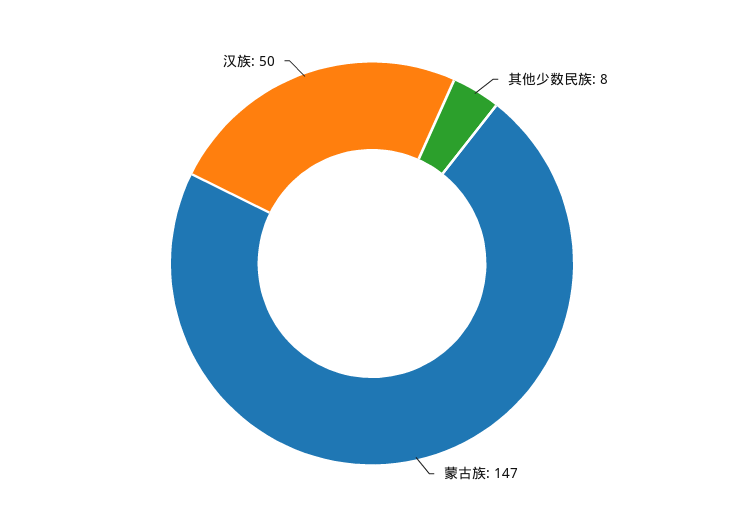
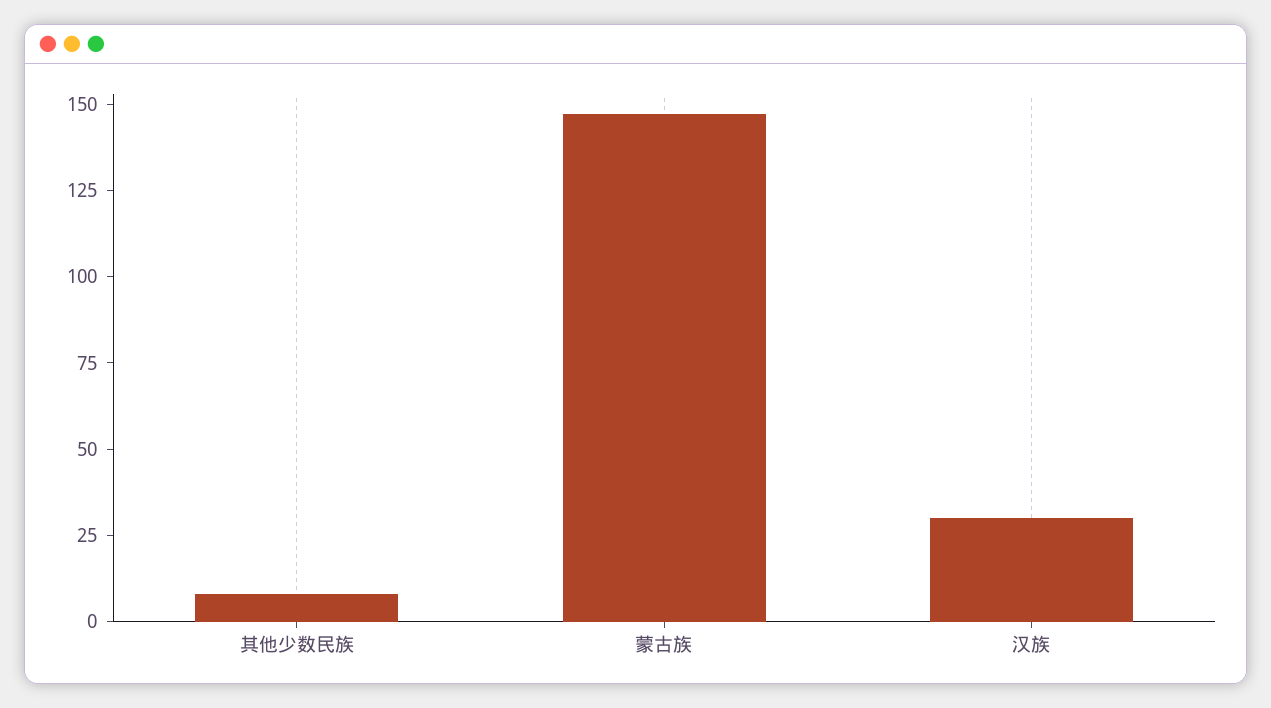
汉族: 50 -> 30

